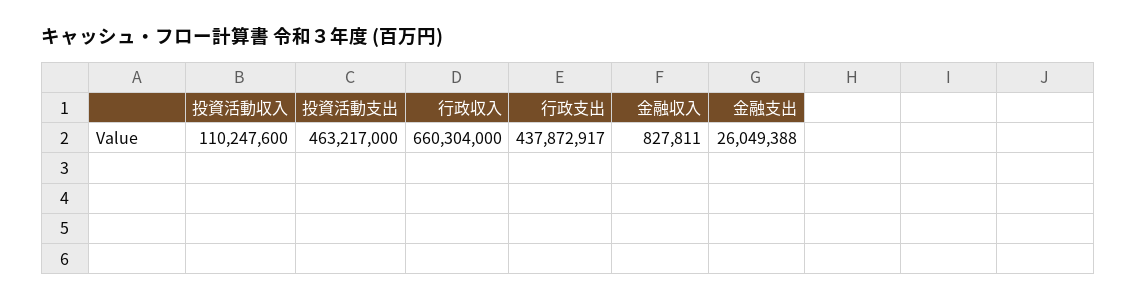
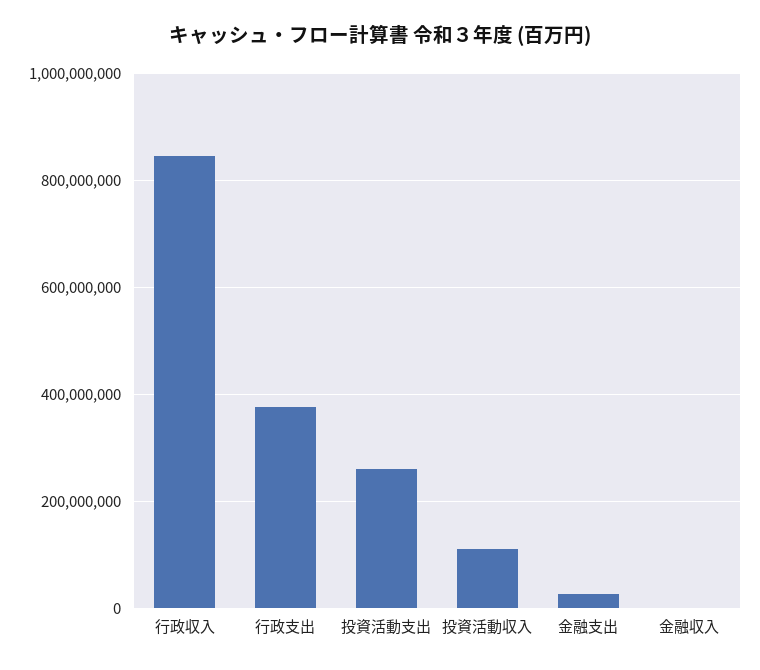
投資活動支出: 463217000 -> 260000000
行政収入: 660304000 -> 840000000
行政支出: 437872917 -> 380000000

